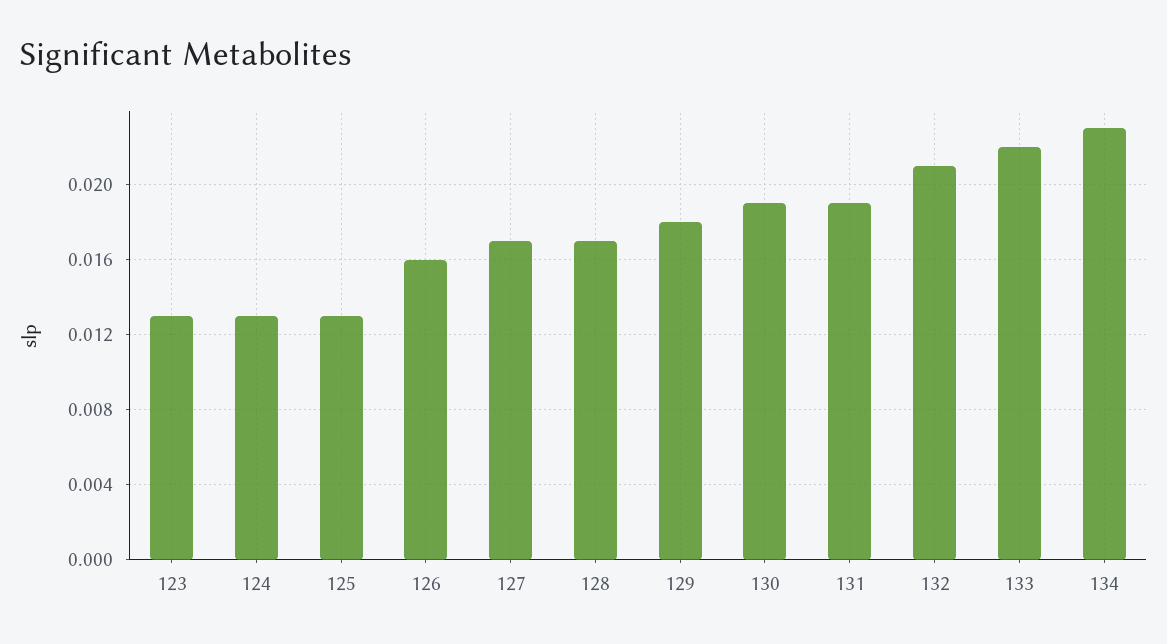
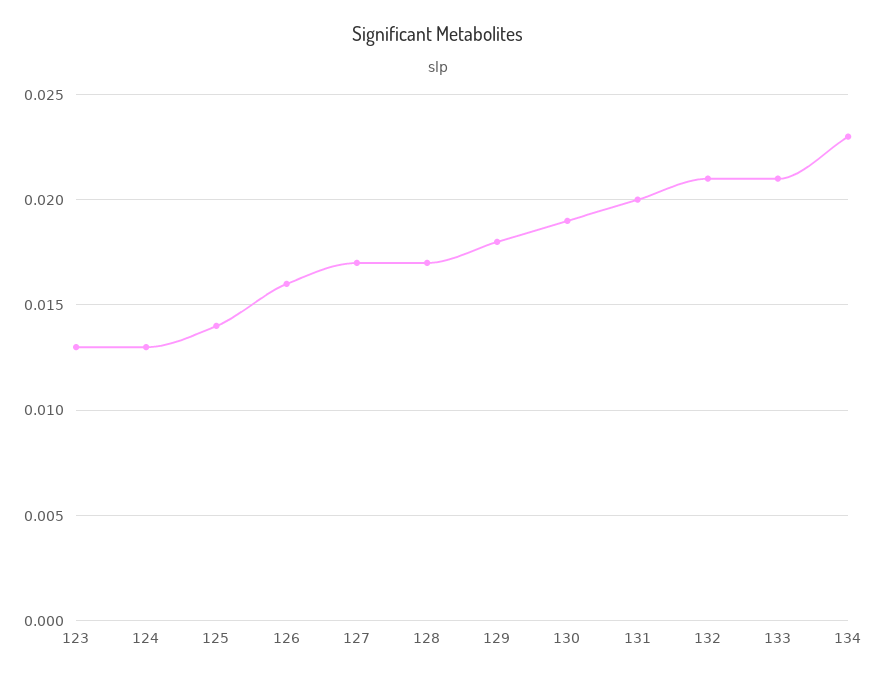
125: 0.013 -> 0.014
131: 0.019 -> 0.02
133: 0.022 -> 0.021

